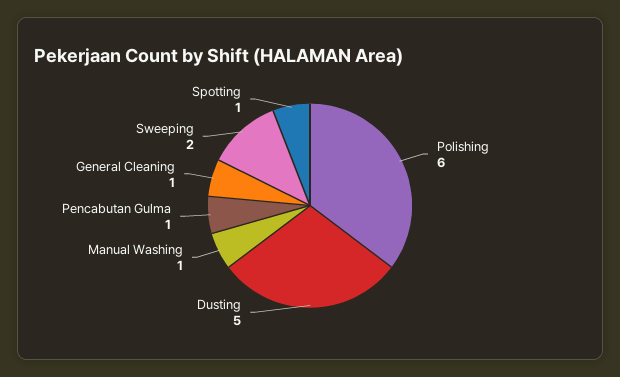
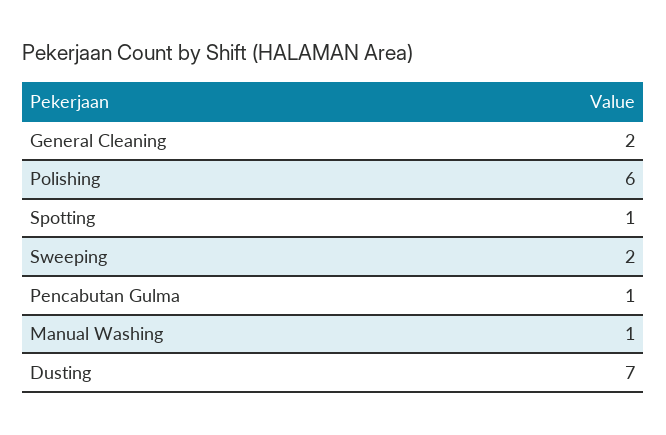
Dusting: 5 -> 7
General Cleaning: 1 -> 2

